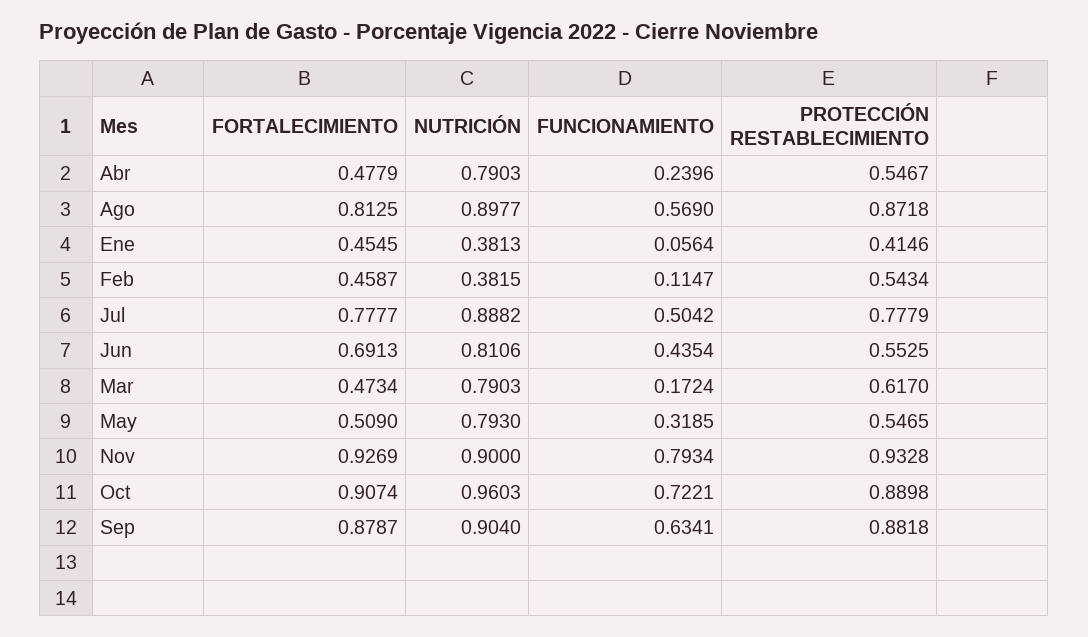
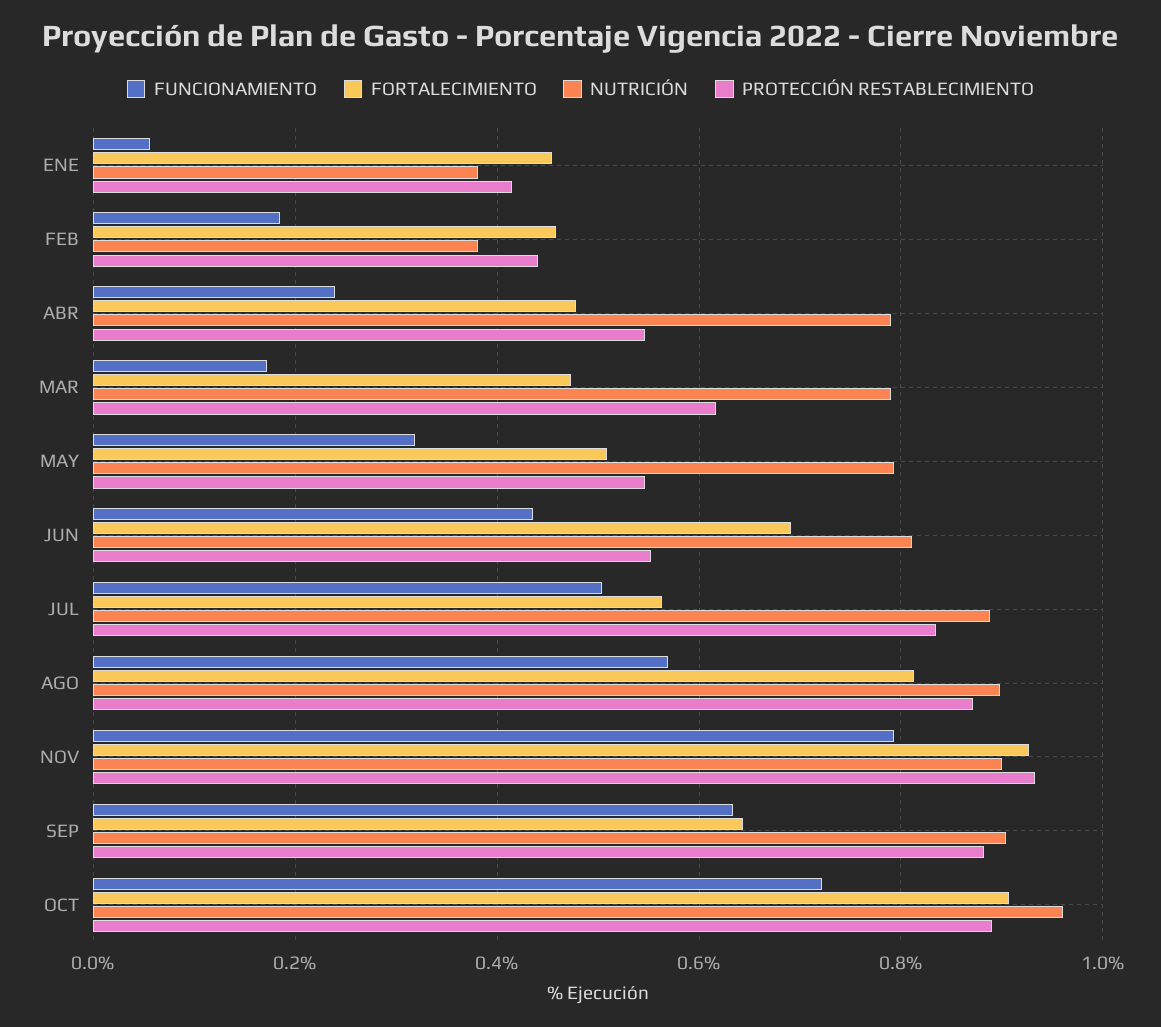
FUNCIONAMIENTO, Feb: 0.1147 -> 0.18
PROTECCIÓN RESTABLECIMIENTO, Feb: 0.5434 -> 0.44
FORTALECIMIENTO, Jul: 0.7777 -> 0.56
PROTECCIÓN RESTABLECIMIENTO, Jul: 0.7779 -> 0.84
FORTALECIMIENTO, Sep: 0.8787 -> 0.64

